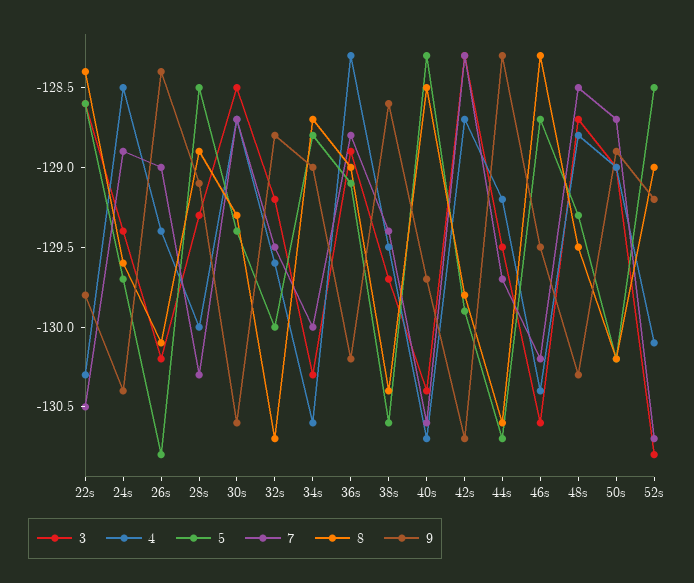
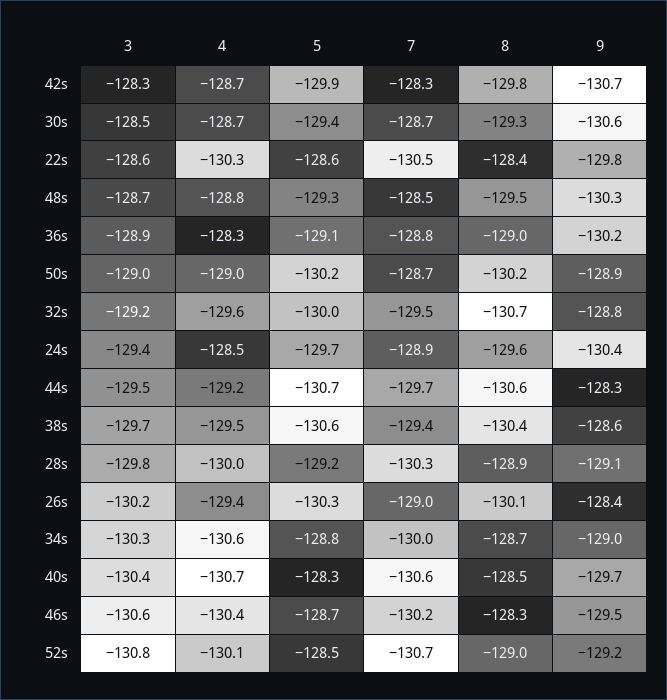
5, 26s: -130.8 -> -130.3
3, 28s: -129.3 -> -129.8
5, 28s: -128.5 -> -129.2

